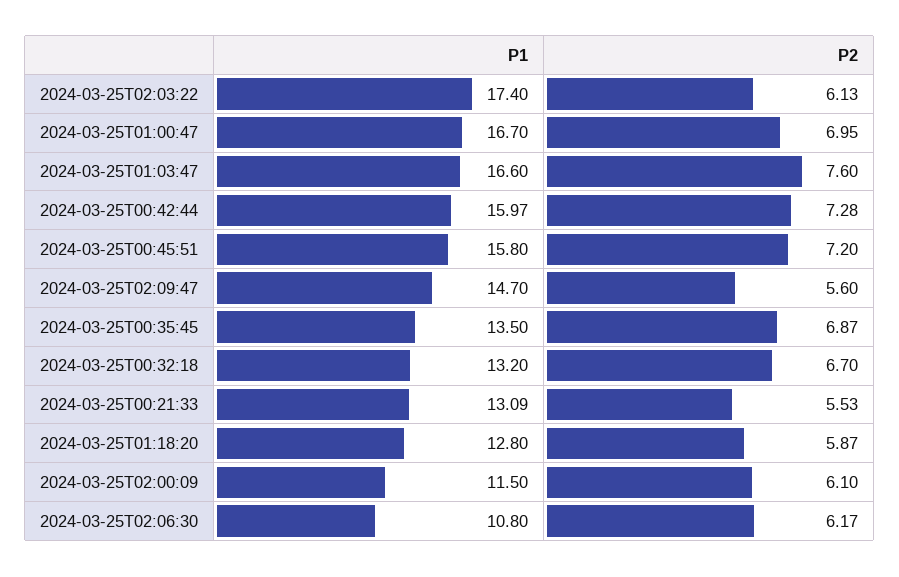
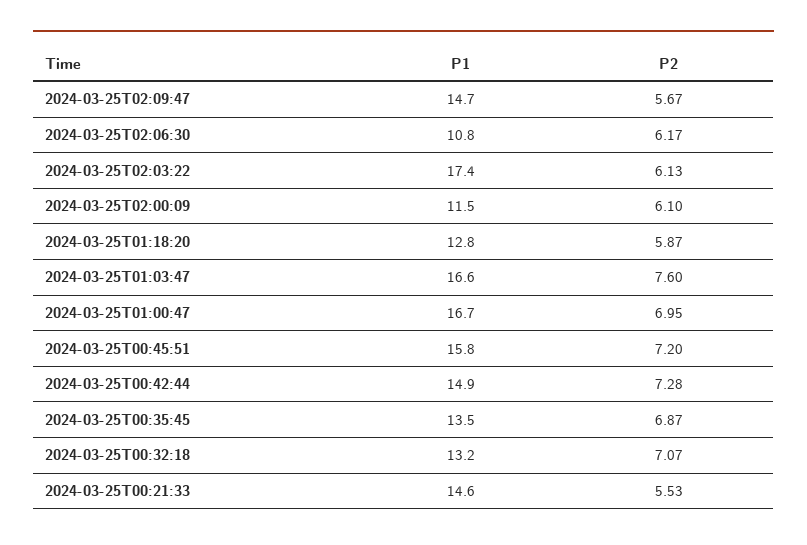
P1, 2024-03-25T00:42:44: 15.97 -> 14.9
P2, 2024-03-25T02:09:47: 5.6 -> 5.67
P2, 2024-03-25T00:32:18: 6.7 -> 7.07
P1, 2024-03-25T00:21:33: 13.09 -> 14.6

